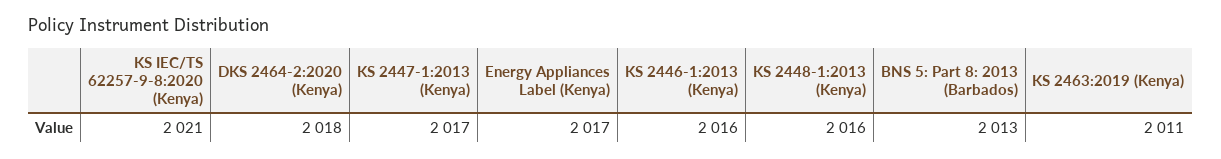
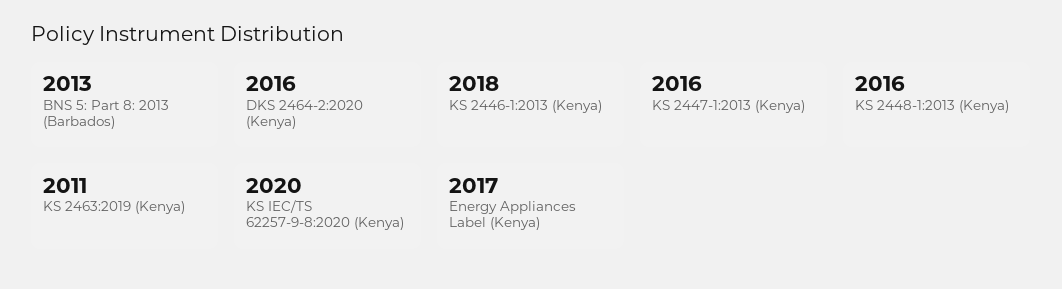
KS IEC/TS 62257-9-8:2020 (Kenya): 2021 -> 2020
DKS 2464-2:2020 (Kenya): 2018 -> 2016
KS 2447-1:2013 (Kenya): 2017 -> 2016
KS 2446-1:2013 (Kenya): 2016 -> 2018

